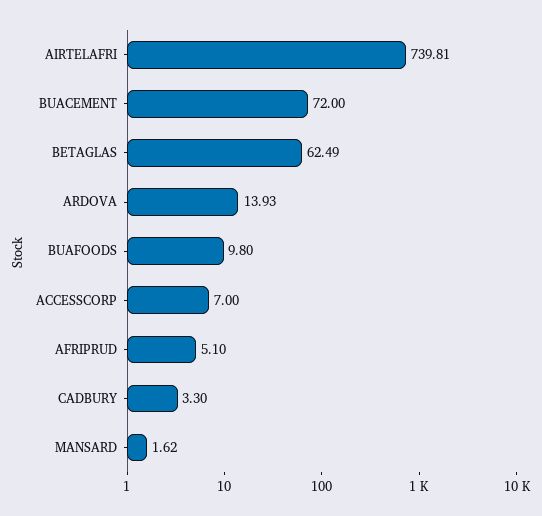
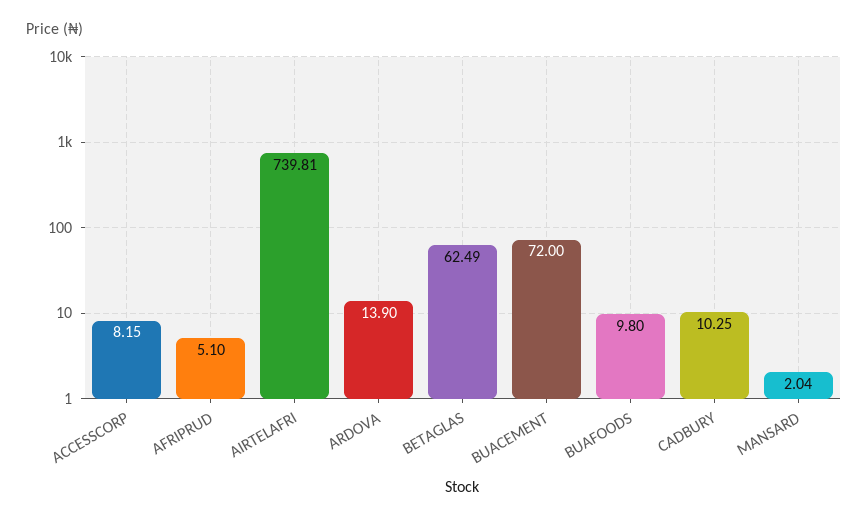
ARDOVA: 13.93 -> 13.9
ACCESSCORP: 7 -> 8.15
CADBURY: 3.3 -> 10.25
MANSARD: 1.62 -> 2.04

